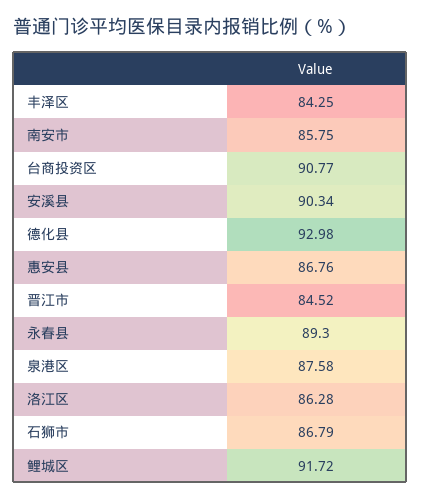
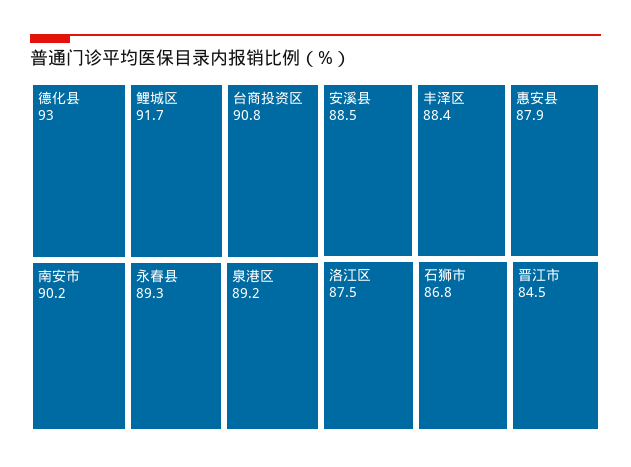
丰泽区: 84.25 -> 88.4
南安市: 85.75 -> 90.2
安溪县: 90.34 -> 88.5
惠安县: 86.76 -> 87.9
泉港区: 87.58 -> 89.2
洛江区: 86.28 -> 87.5

